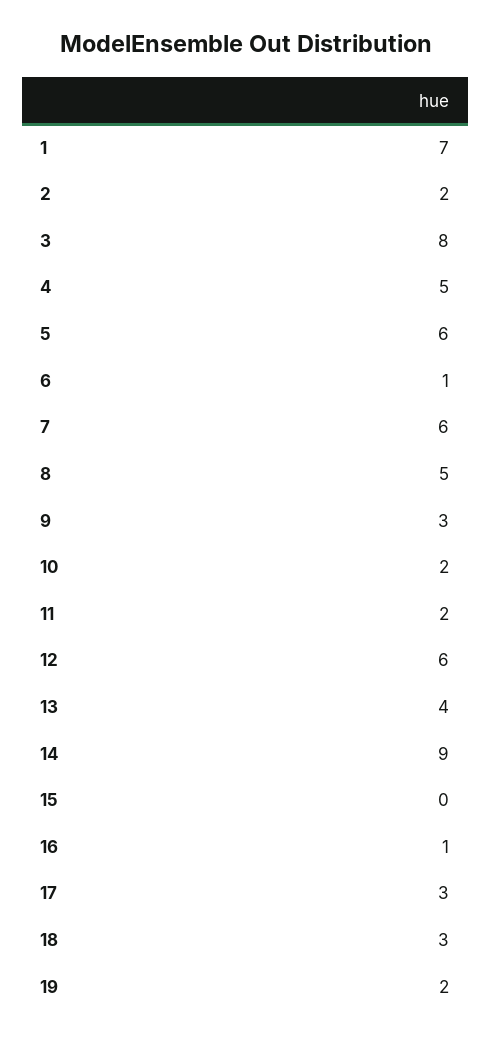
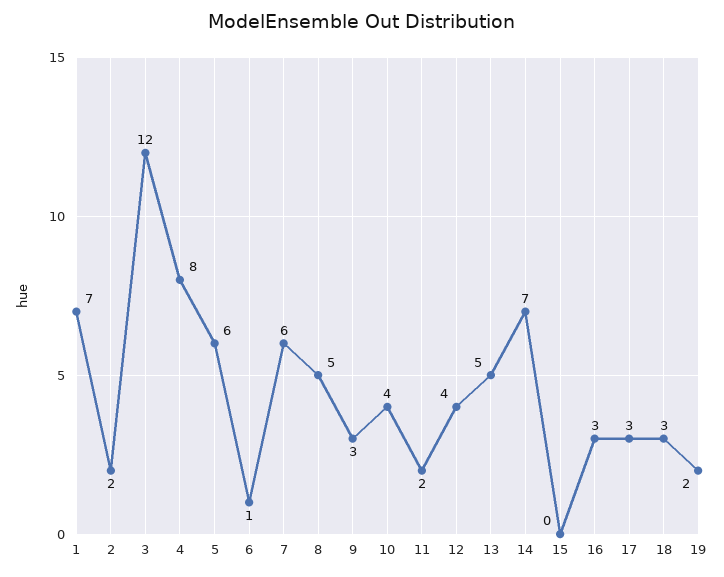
3: 8 -> 12
4: 5 -> 8
10: 2 -> 4
12: 6 -> 4
13: 4 -> 5
14: 9 -> 7
16: 1 -> 3

